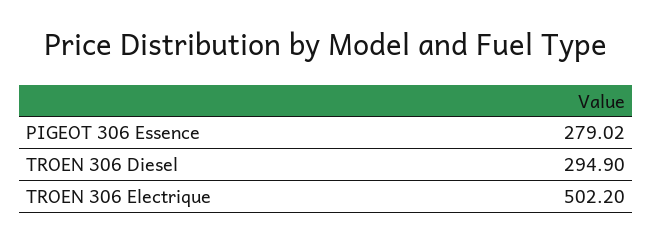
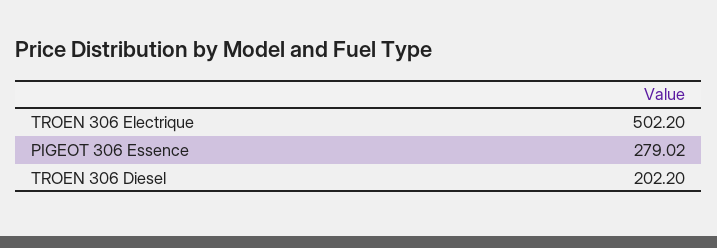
TROEN 306 Diesel: 294.9 -> 202.2

